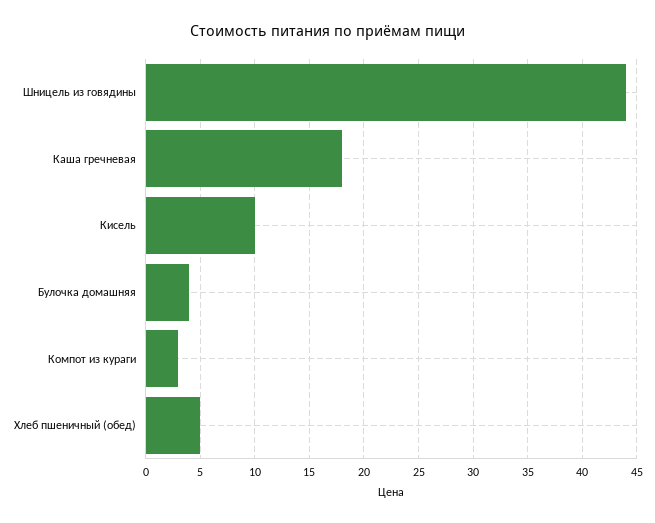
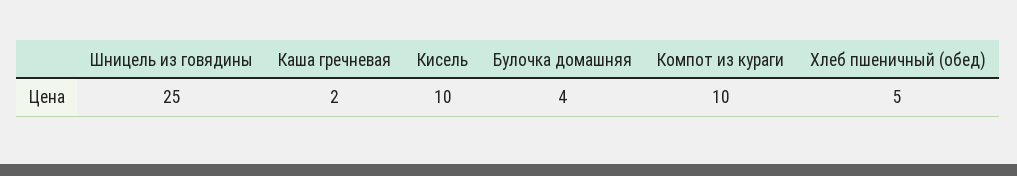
Шницель из говядины: 44 -> 25
Каша гречневая: 18 -> 2
Компот из кураги: 3 -> 10

